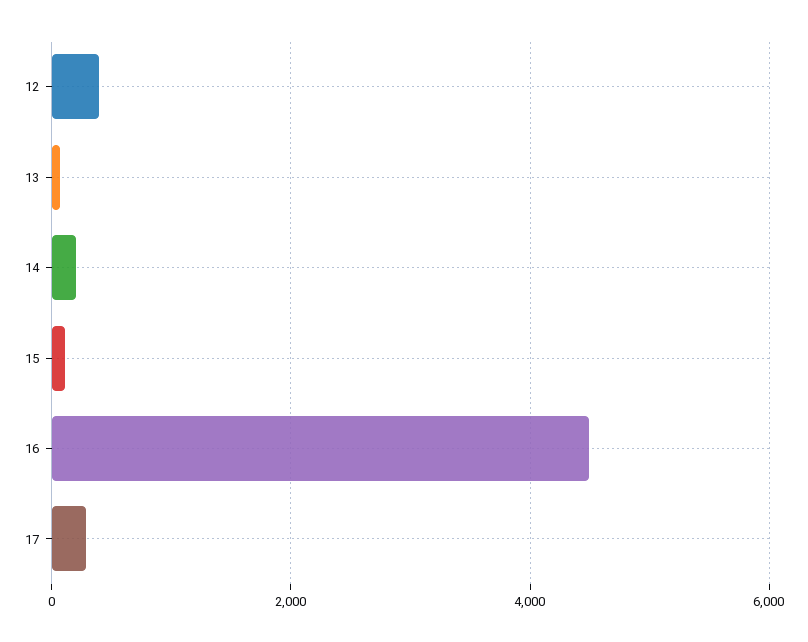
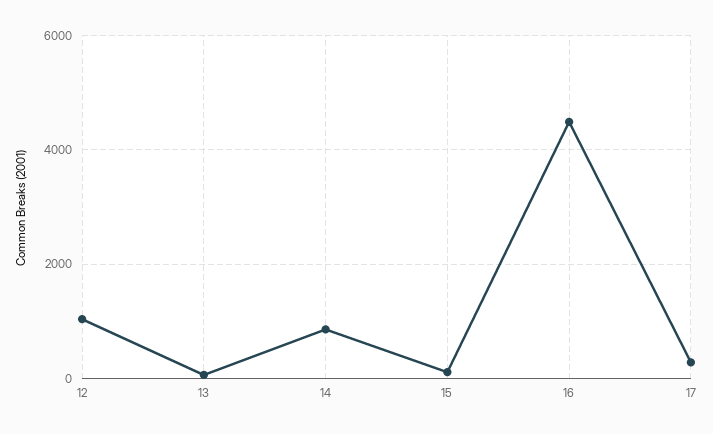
12: 400 -> 1000
14: 200 -> 800

